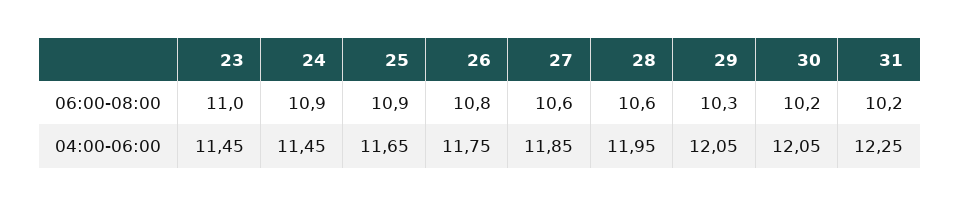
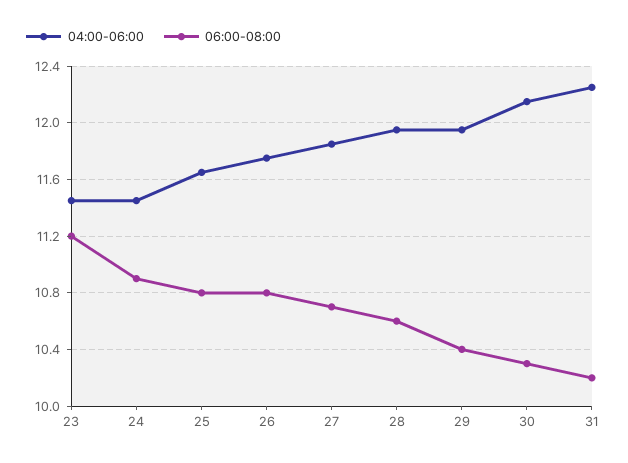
06:00-08:00, 23: 11 -> 11.2
06:00-08:00, 25: 10.9 -> 10.8
06:00-08:00, 27: 10.6 -> 10.7
06:00-08:00, 29: 10.3 -> 10.4
06:00-08:00, 30: 10.2 -> 10.3
04:00-06:00, 29: 12.05 -> 11.95
04:00-06:00, 30: 12.05 -> 12.15

